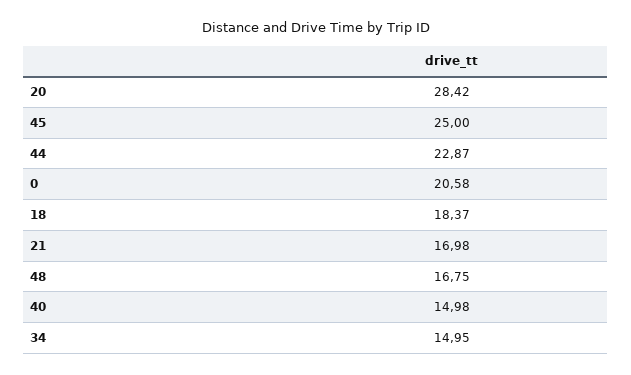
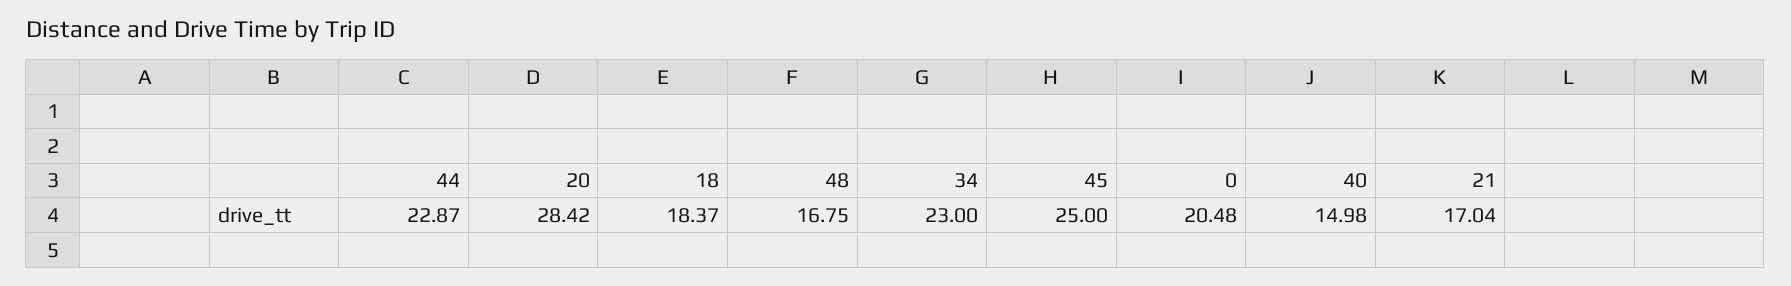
0: 20.58 -> 20.48
21: 16.98 -> 17.04
34: 14.95 -> 23

